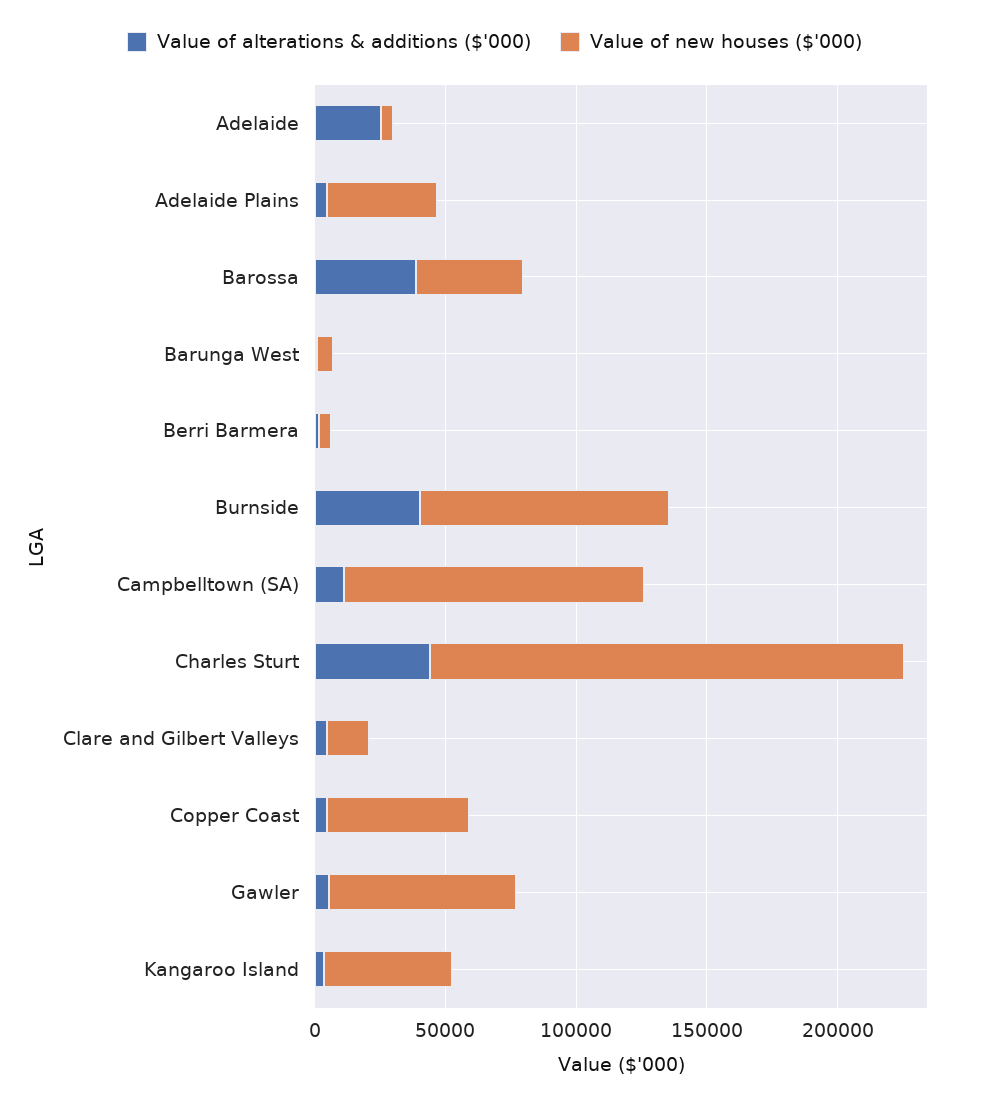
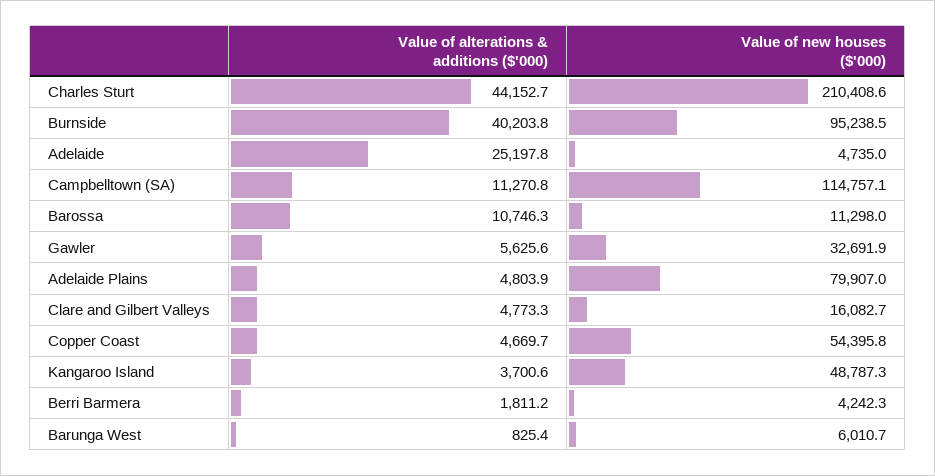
Value of new houses ($'000), Adelaide Plains: 40000 -> 79907
Value of alterations & additions ($'000), Barossa: 40000 -> 10746.3
Value of new houses ($'000), Barossa: 40000 -> 11298
Value of new houses ($'000), Charles Sturt: 180000 -> 210408.6
Value of new houses ($'000), Gawler: 70000 -> 32691.9

